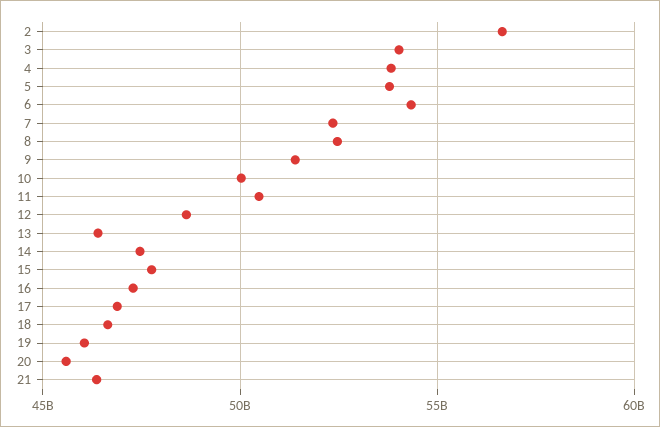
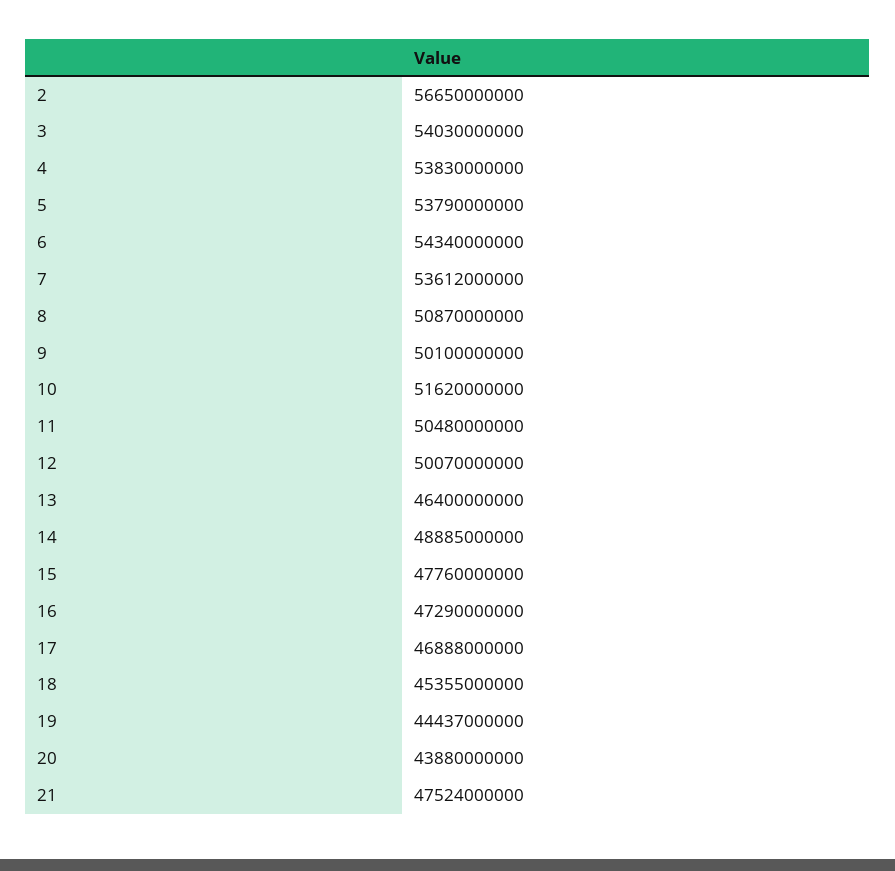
7: 52500000000 -> 53612000000
8: 52500000000 -> 50870000000
9: 51500000000 -> 50100000000
10: 50000000000 -> 51620000000
12: 48500000000 -> 50070000000
14: 47500000000 -> 48885000000
18: 46500000000 -> 45355000000
19: 46000000000 -> 44437000000
20: 45500000000 -> 43880000000
21: 46500000000 -> 47524000000

